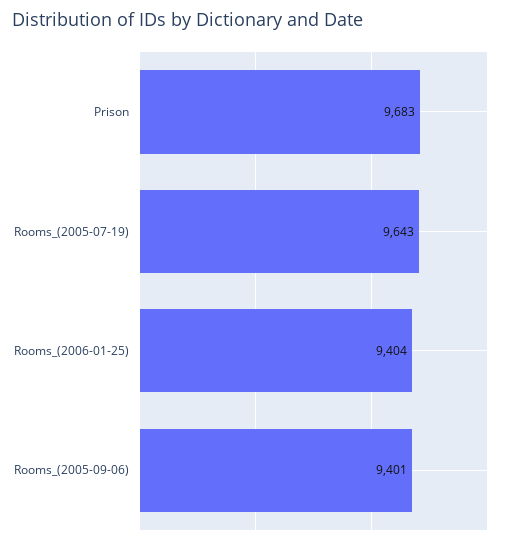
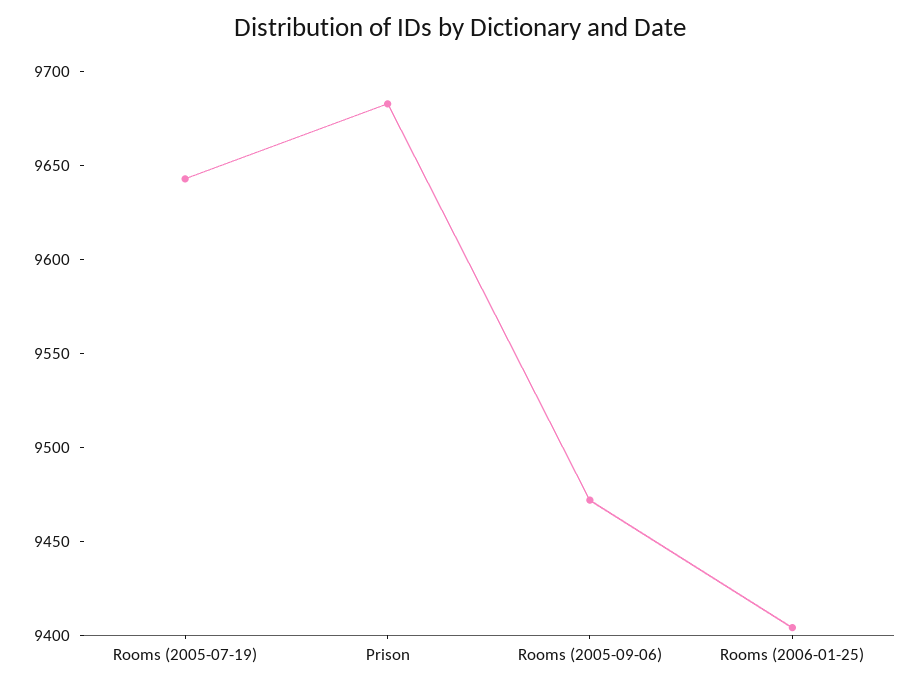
Rooms_(2005-09-06): 9401 -> 9470

